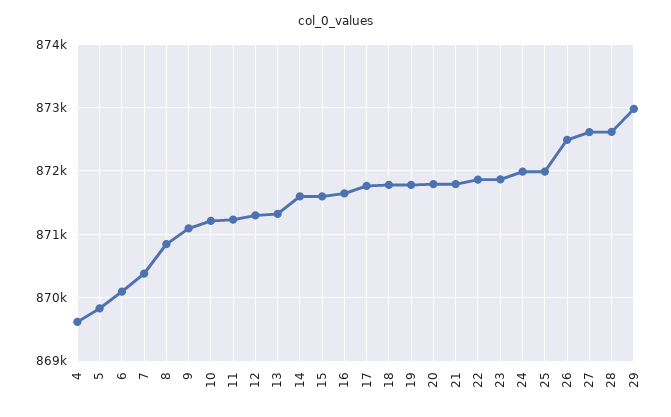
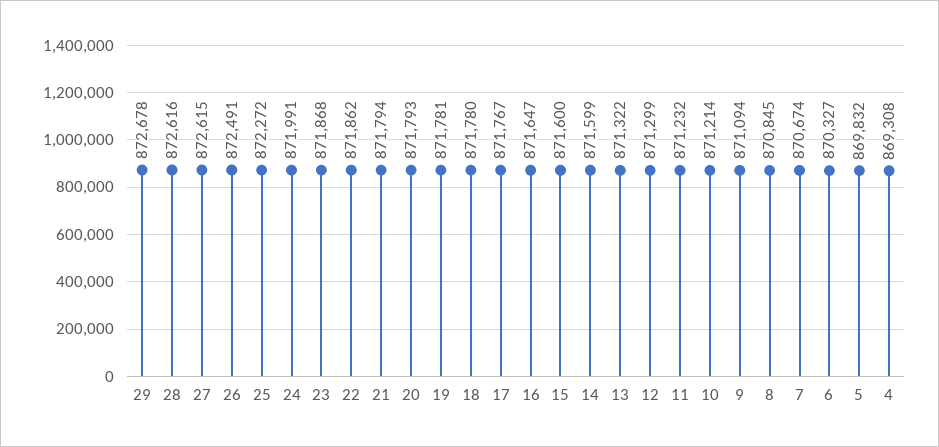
4: 869600 -> 869308
6: 870100 -> 870327
7: 870400 -> 870674
25: 872000 -> 872272
29: 873000 -> 872678

